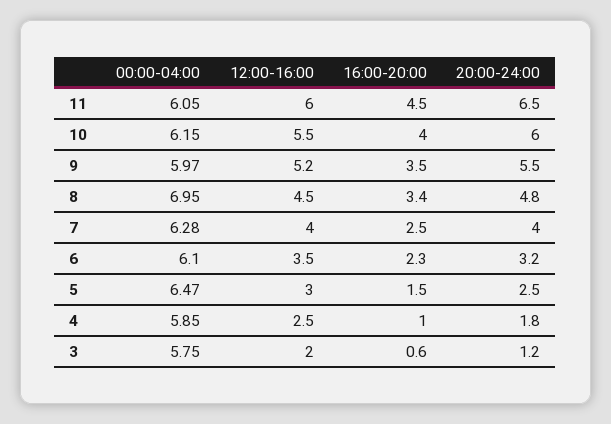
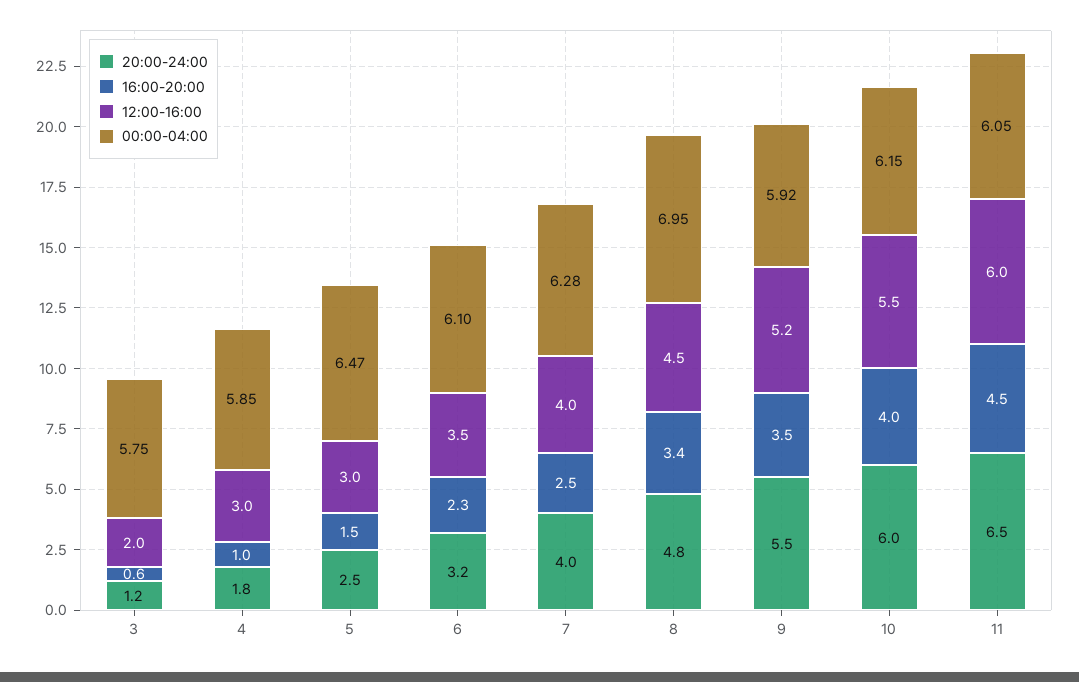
00:00-04:00, 9: 5.97 -> 5.92
12:00-16:00, 4: 2.5 -> 3

